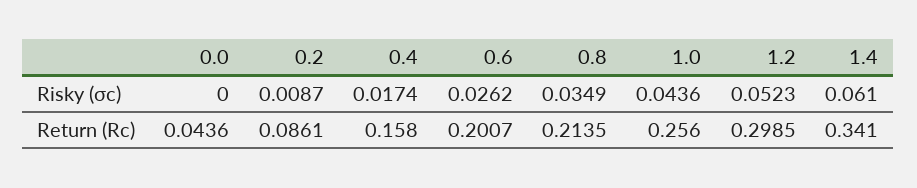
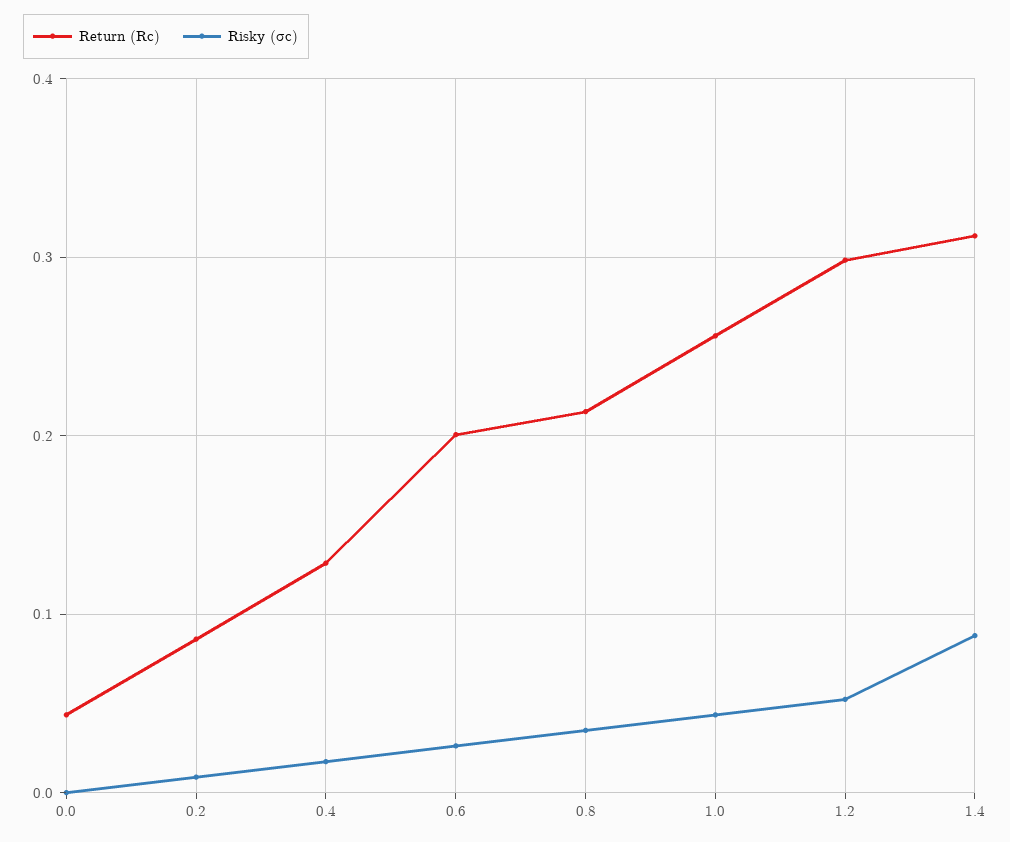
Risky (σc), 1.4: 0.061 -> 0.09
Return (Rc), 0.4: 0.158 -> 0.13
Return (Rc), 1.4: 0.341 -> 0.31

